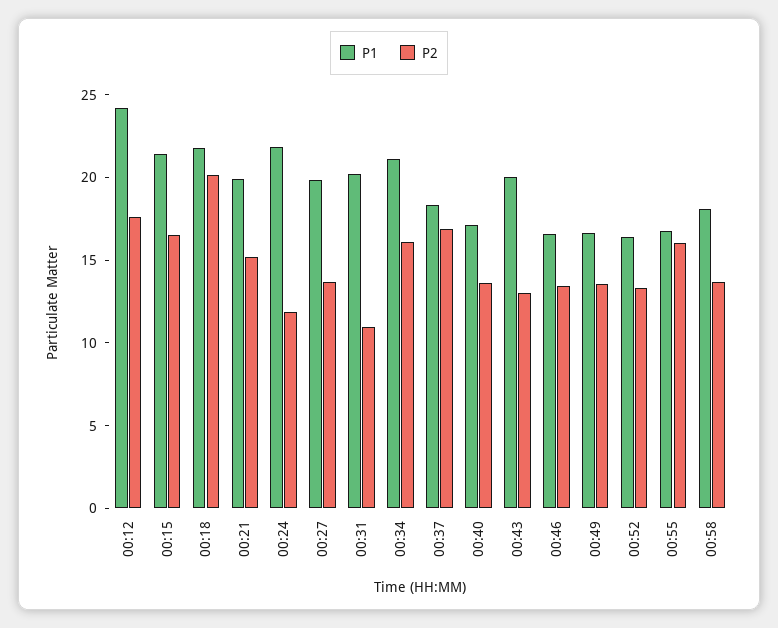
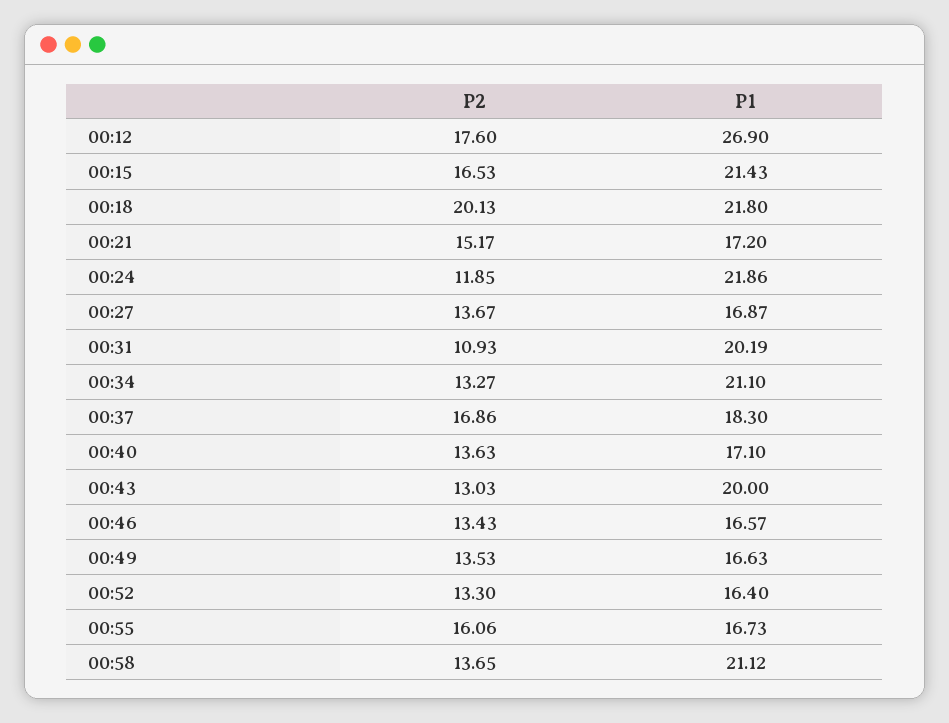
P1, 00:12: 24 -> 26.9
P1, 00:21: 20 -> 17.2
P1, 00:27: 20 -> 16.87
P2, 00:34: 16 -> 13.27
P1, 00:58: 18 -> 21.12

